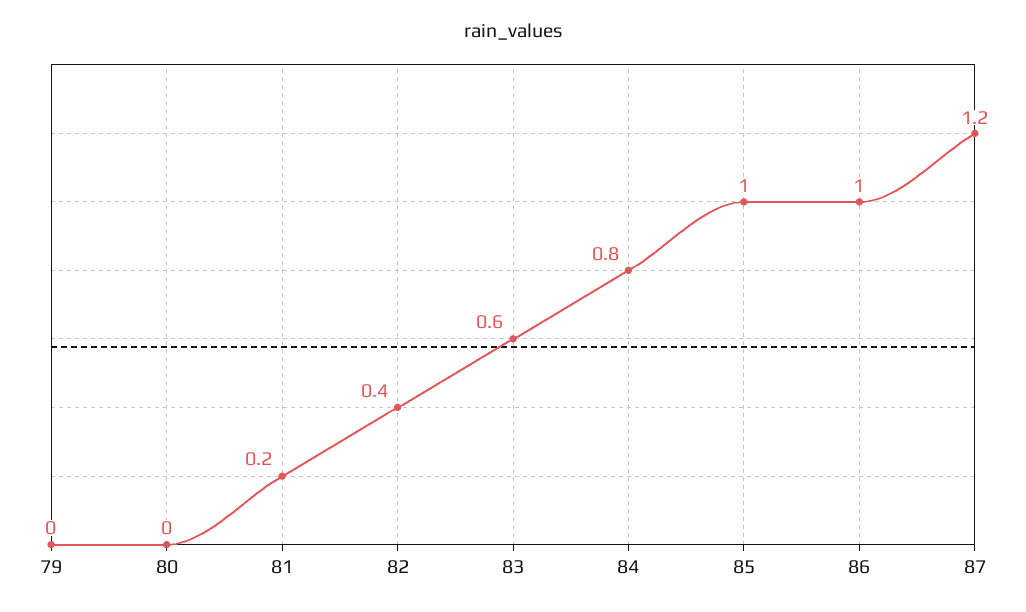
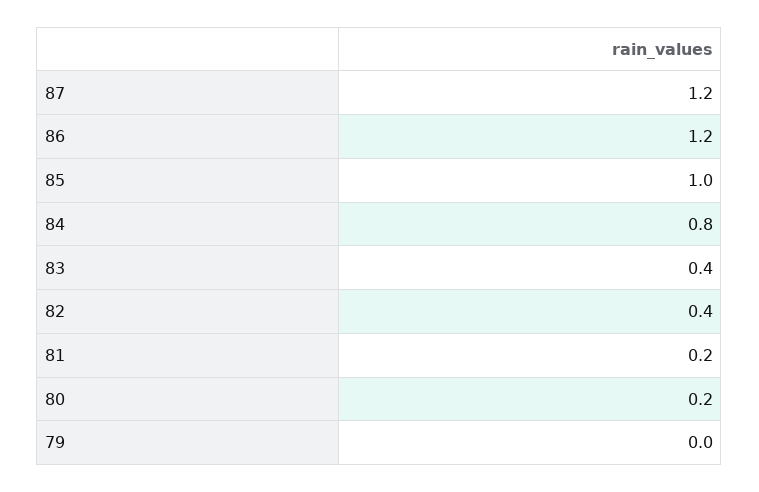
80: 0 -> 0.2
83: 0.6 -> 0.4
86: 1 -> 1.2

